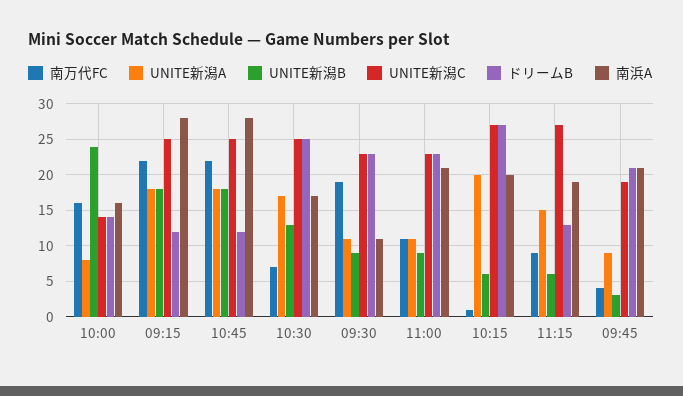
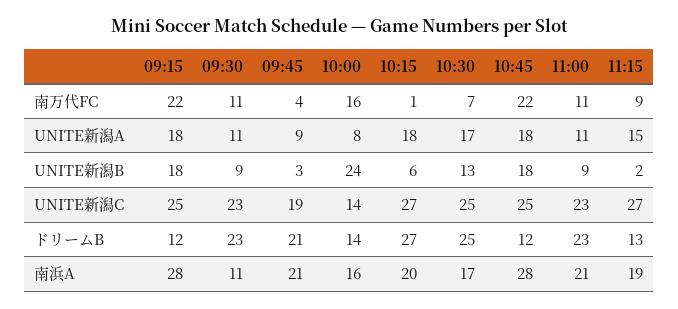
南万代FC, 09:30: 19 -> 11
UNITE新潟A, 10:15: 20 -> 18
UNITE新潟B, 11:15: 6 -> 2

